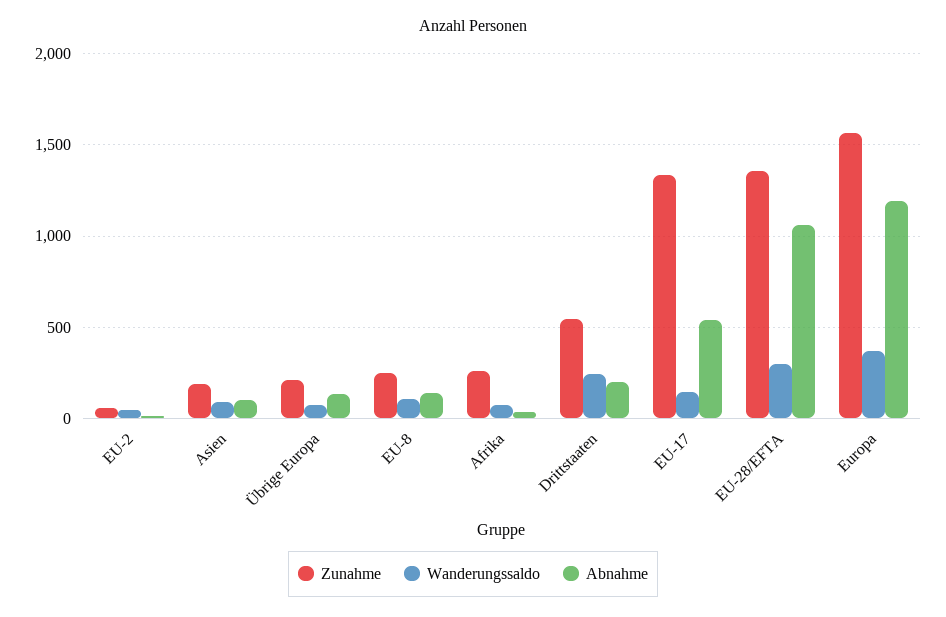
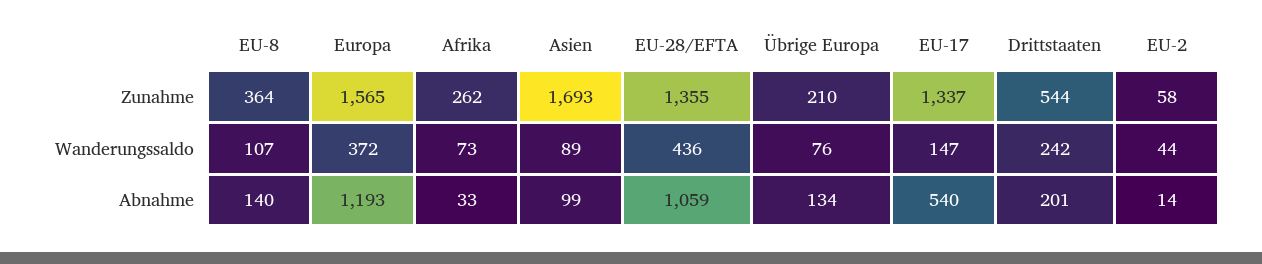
Zunahme, Asien: 200 -> 1693
Zunahme, EU-8: 250 -> 364
Wanderungssaldo, EU-28/EFTA: 300 -> 436

